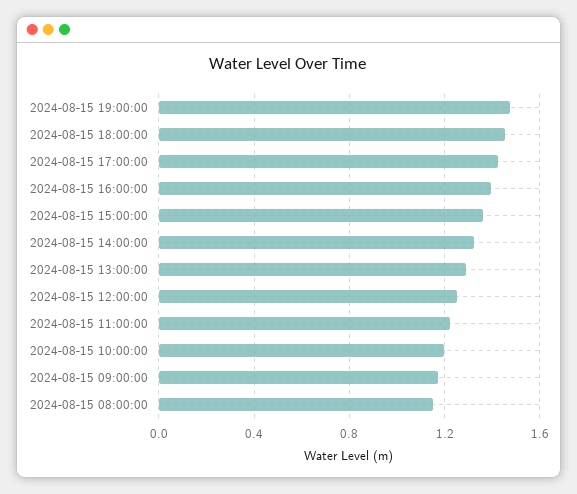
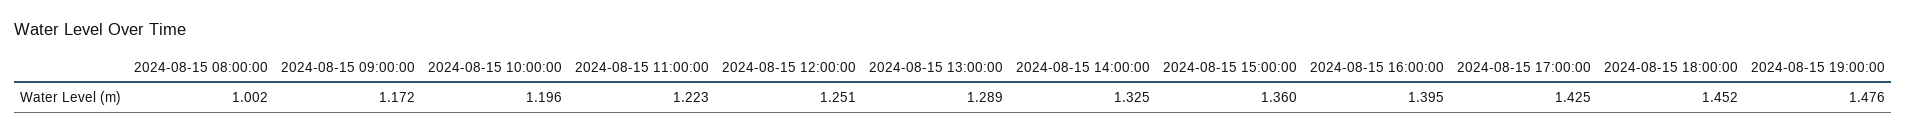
2024-08-15 08:00:00: 1.15 -> 1.002

